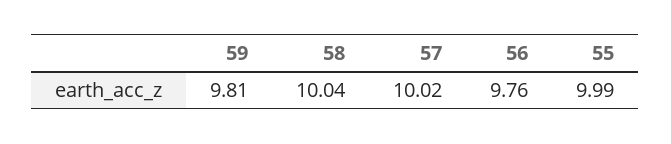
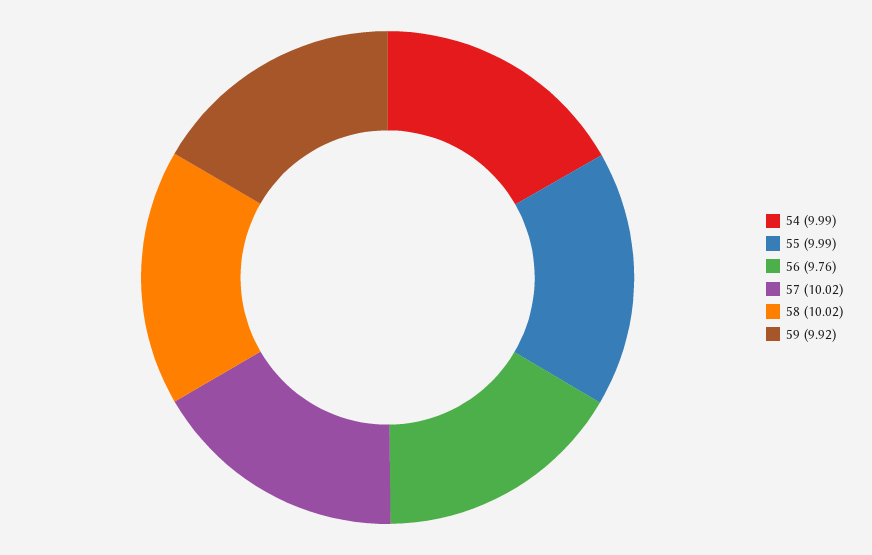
59: 9.81 -> 9.92
58: 10.04 -> 10.02
54: none -> 9.99

